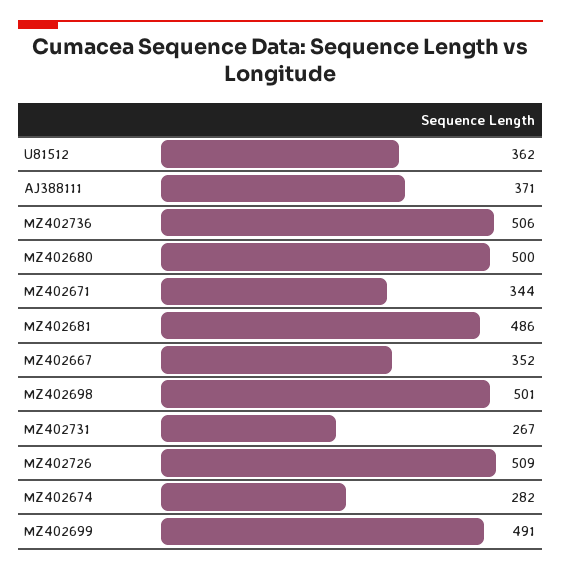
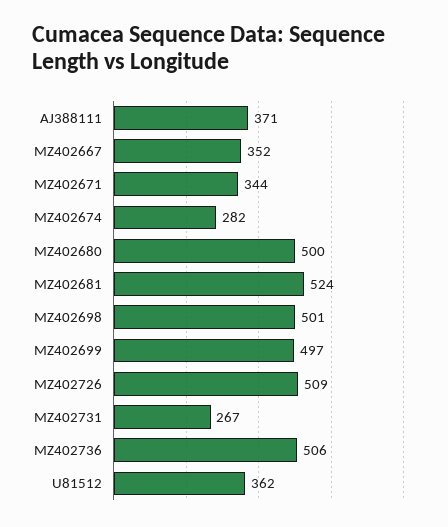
MZ402681: 486 -> 524
MZ402699: 491 -> 497

